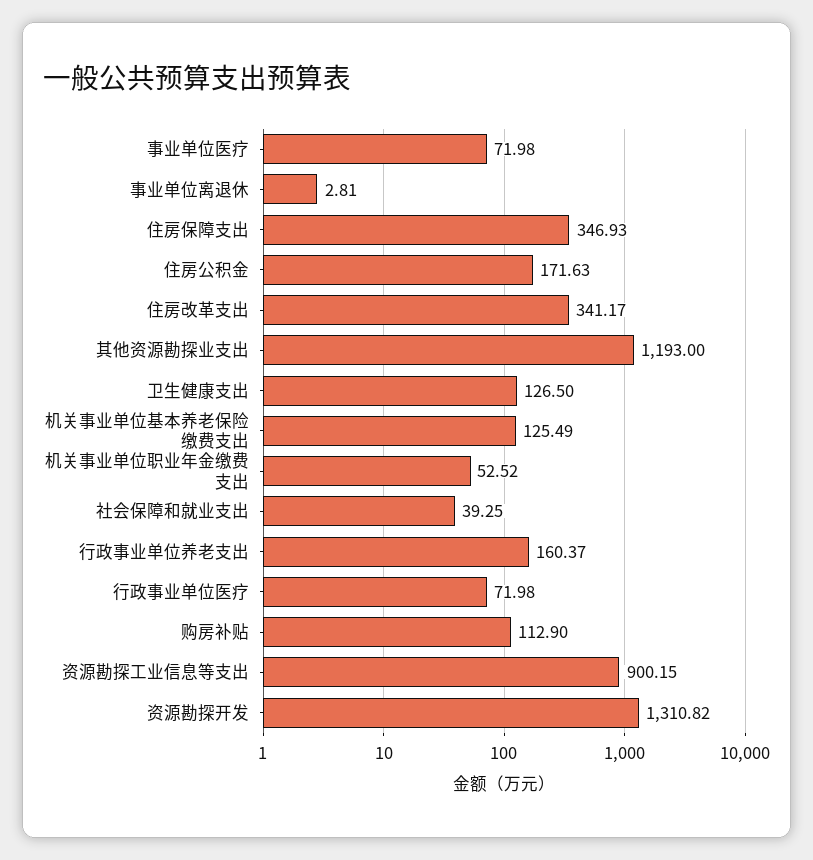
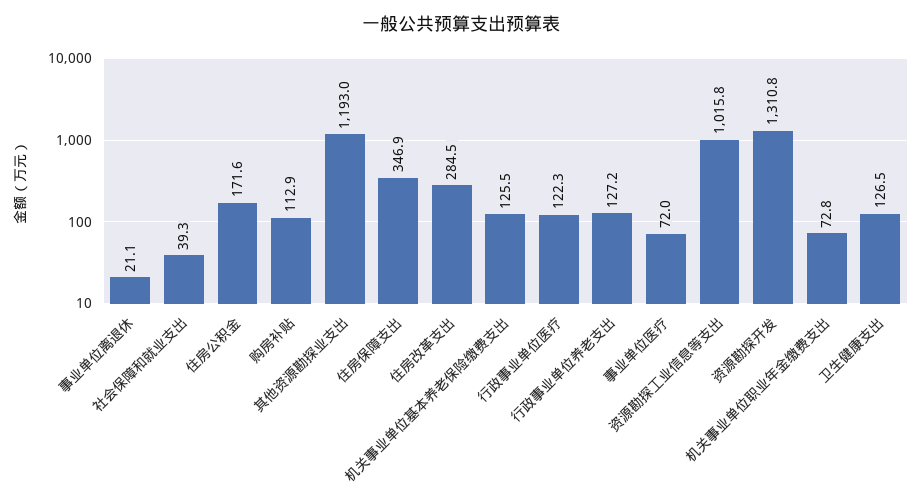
事业单位离退休: 2.81 -> 21.1
住房改革支出: 341.17 -> 284.5
机关事业单位职业年金缴费支出: 52.52 -> 72.8
行政事业单位养老支出: 160.37 -> 127.2
行政事业单位医疗: 71.98 -> 122.3
资源勘探工业信息等支出: 900.15 -> 1015.8

